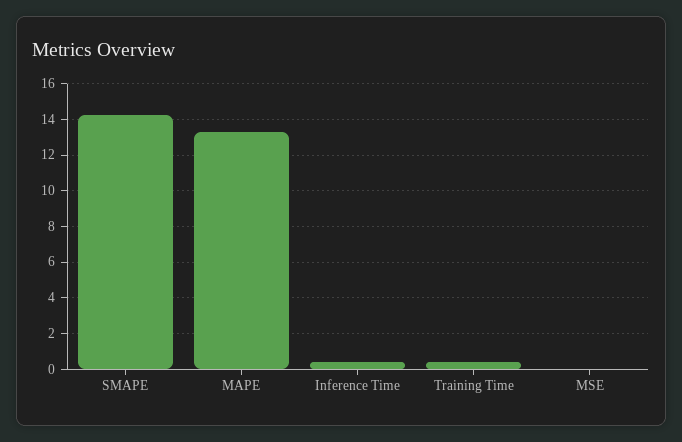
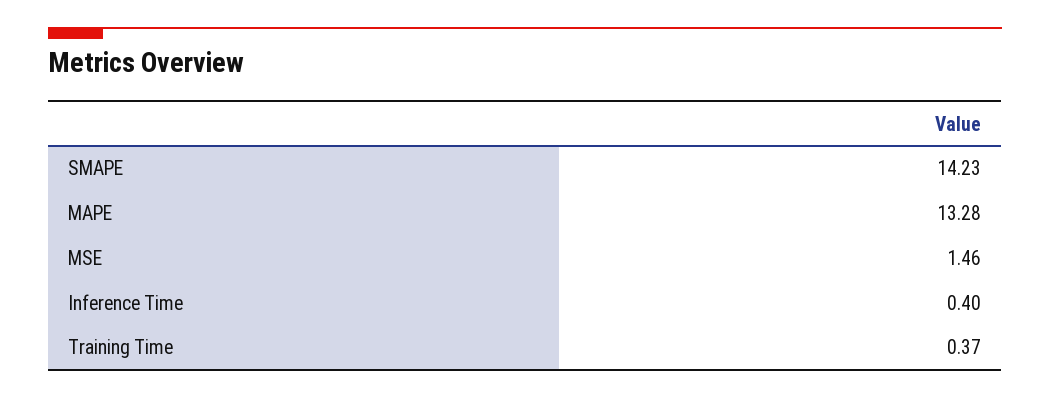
MSE: 0 -> 1.46

